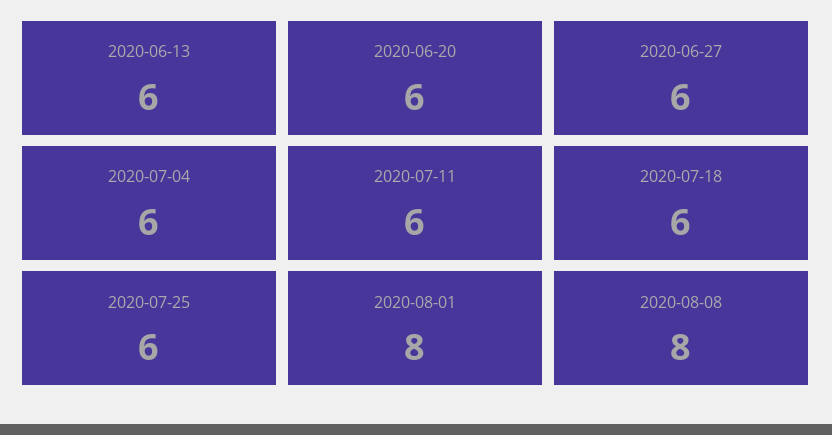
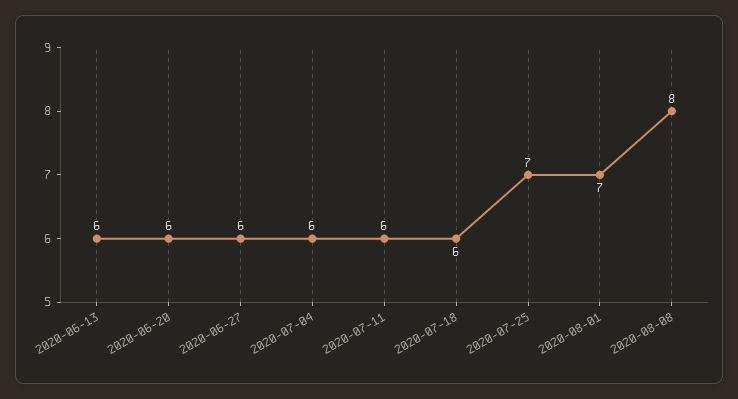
2020-07-25: 6 -> 7
2020-08-01: 8 -> 7

